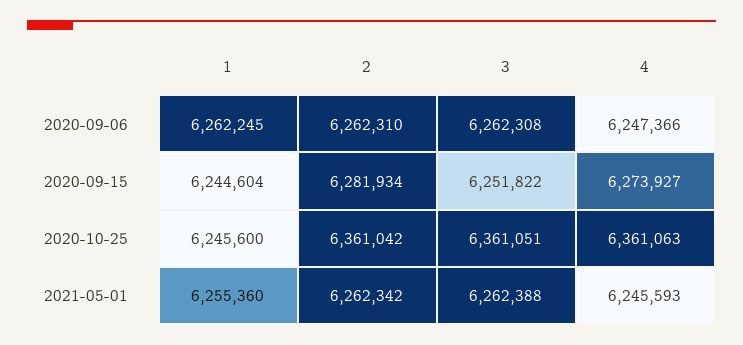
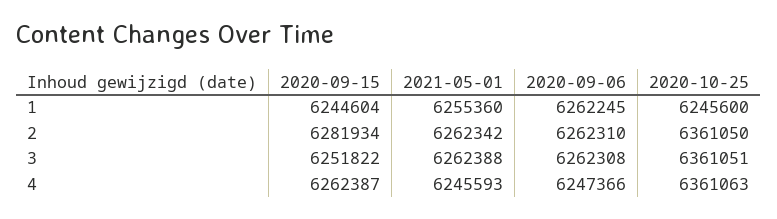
4, 2020-09-15: 6273927 -> 6262387
2, 2020-10-25: 6361042 -> 6361050

